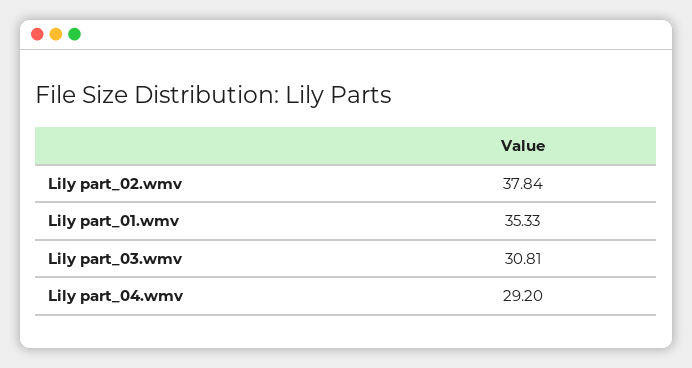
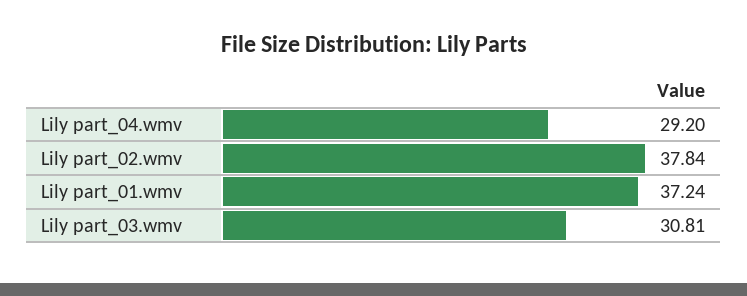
Lily part_01.wmv: 35.33 -> 37.24

